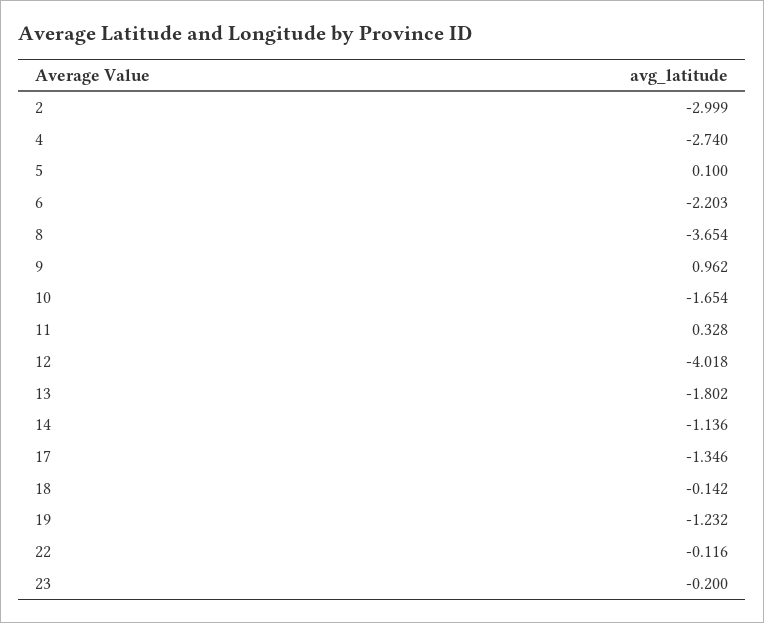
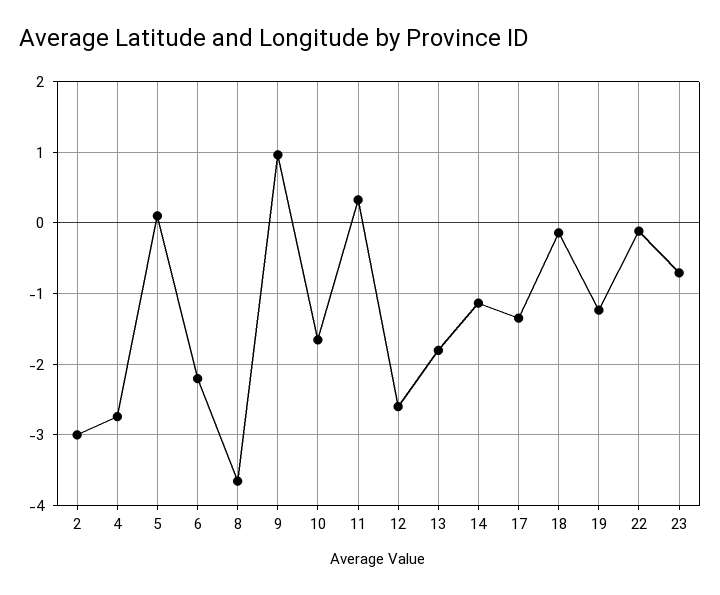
12: -4.018 -> -2.6
23: -0.2 -> -0.7

